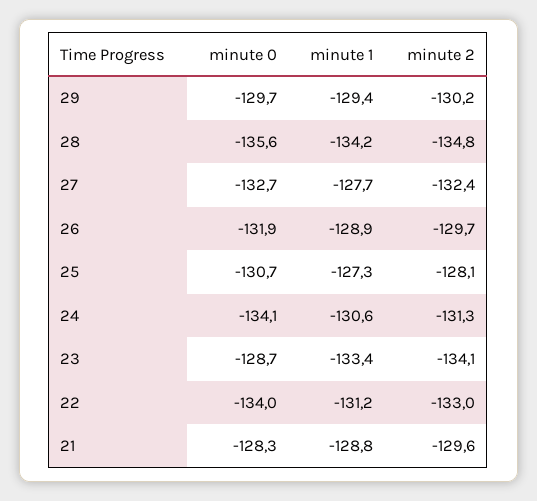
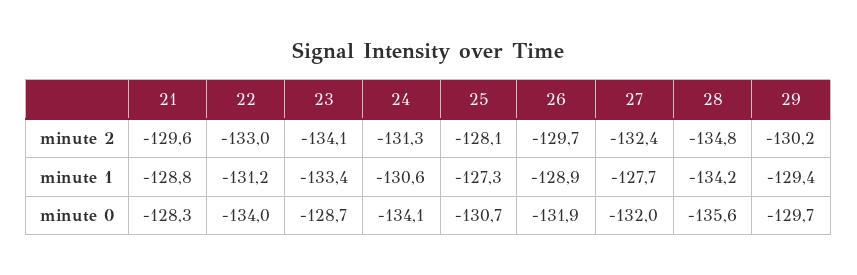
minute 0, 27: -132.7 -> -132

